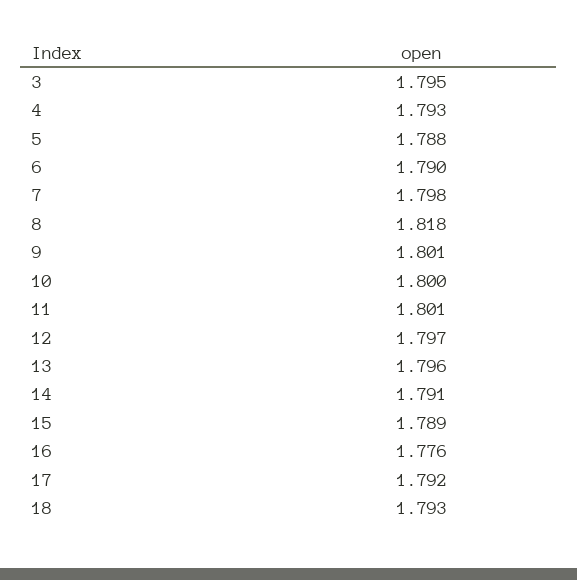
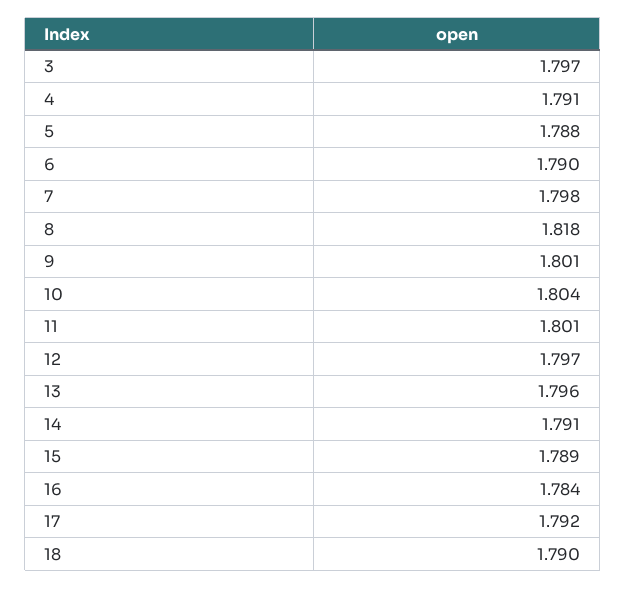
3: 1.795 -> 1.797
4: 1.793 -> 1.791
10: 1.8 -> 1.804
16: 1.776 -> 1.784
18: 1.793 -> 1.79

